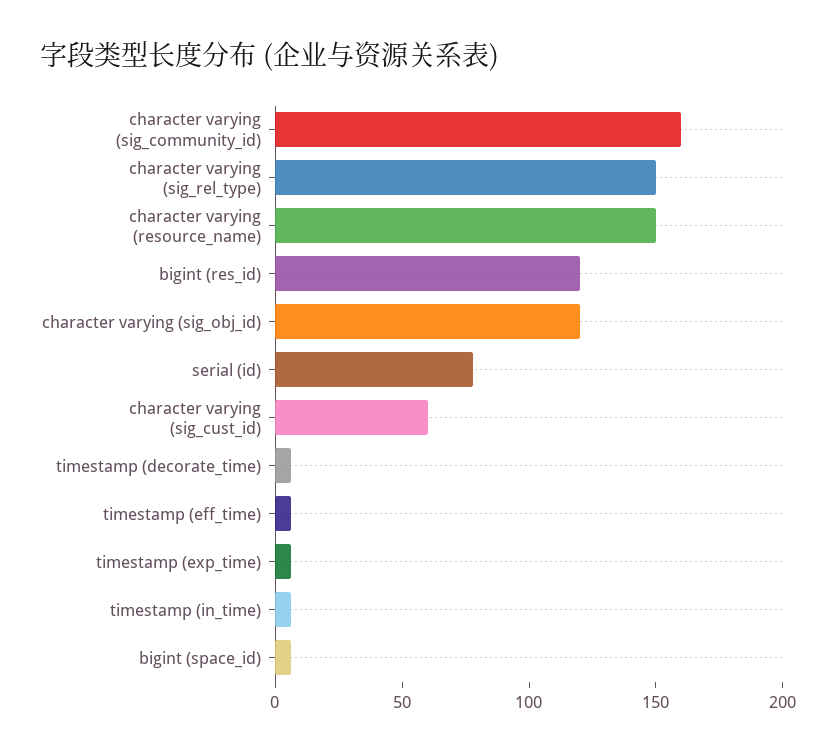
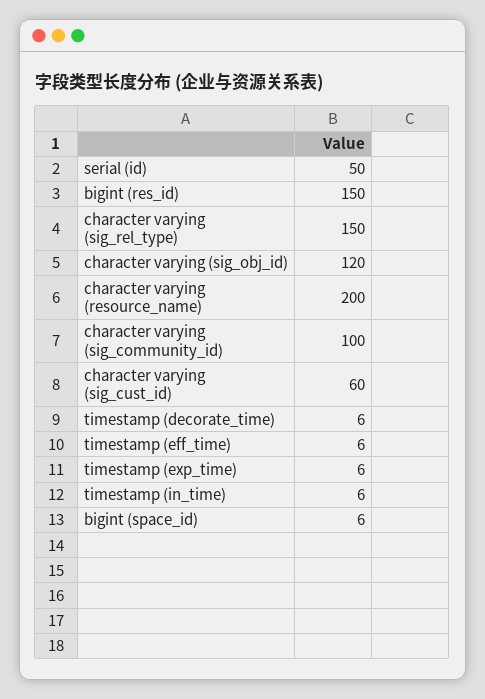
character varying (sig_community_id): 160 -> 100
character varying (resource_name): 150 -> 200
bigint (res_id): 120 -> 150
serial (id): 80 -> 50

